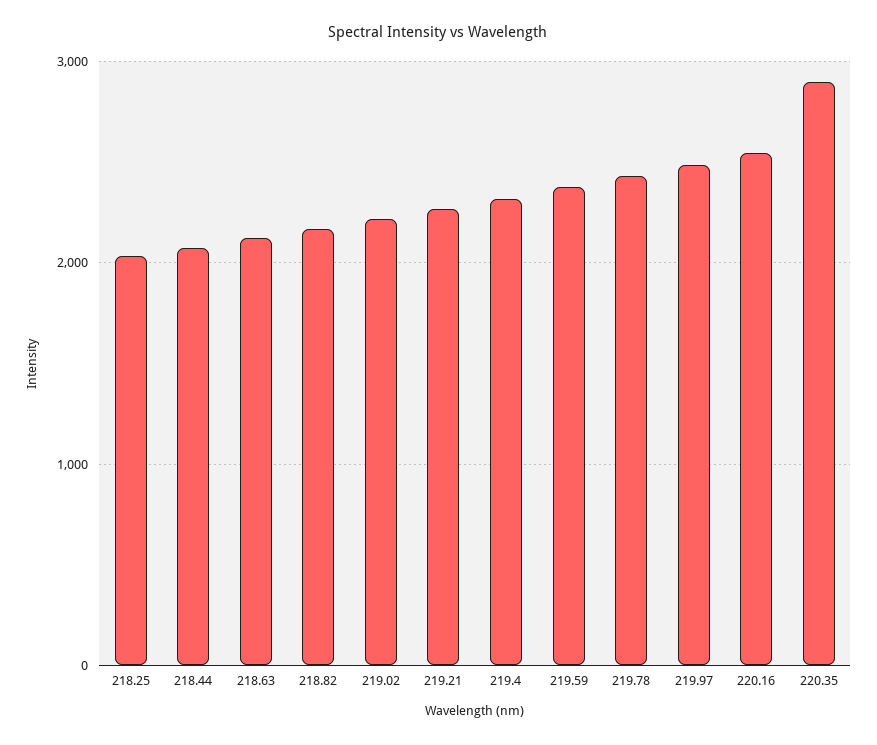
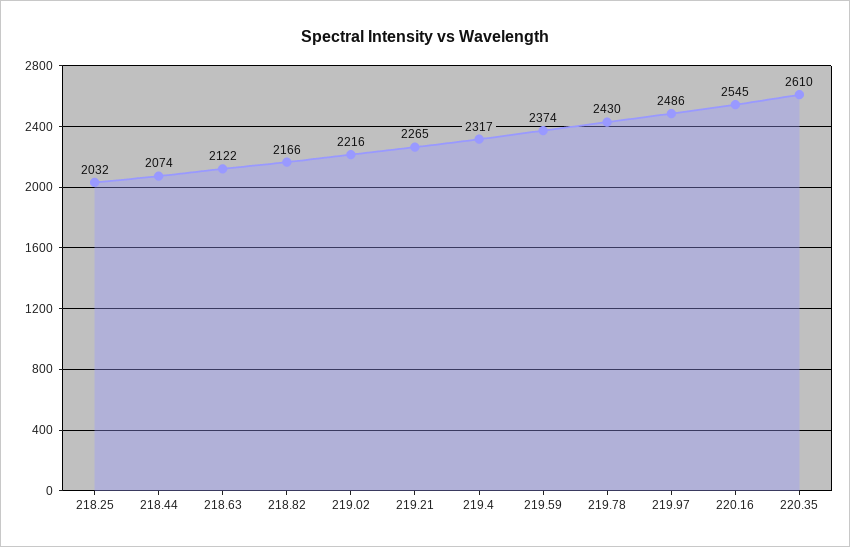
220.35: 2900 -> 2610

